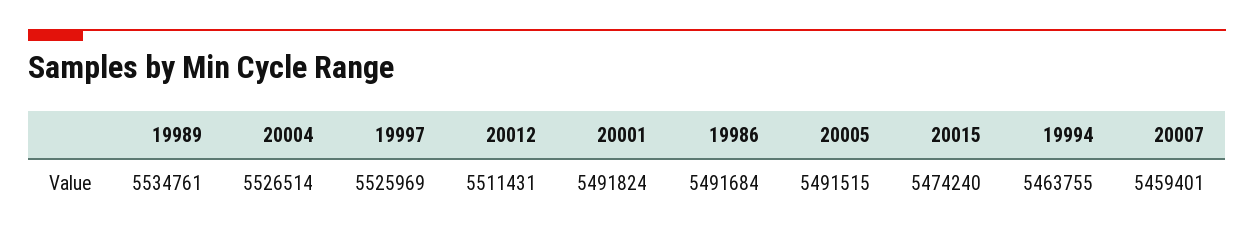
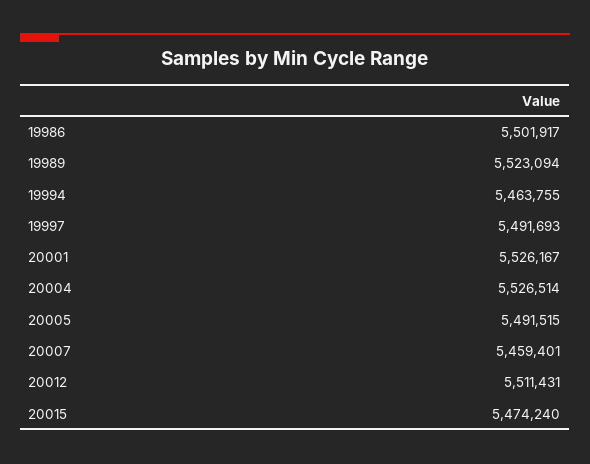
19989: 5534761 -> 5523094
19997: 5525969 -> 5491693
20001: 5491824 -> 5526167
19986: 5491684 -> 5501917

